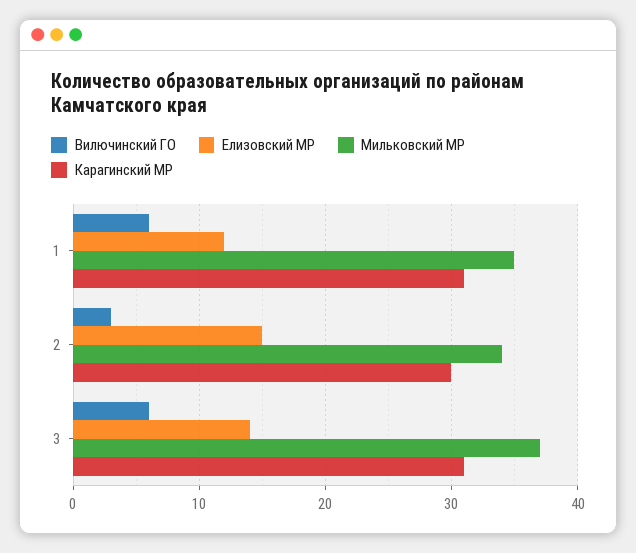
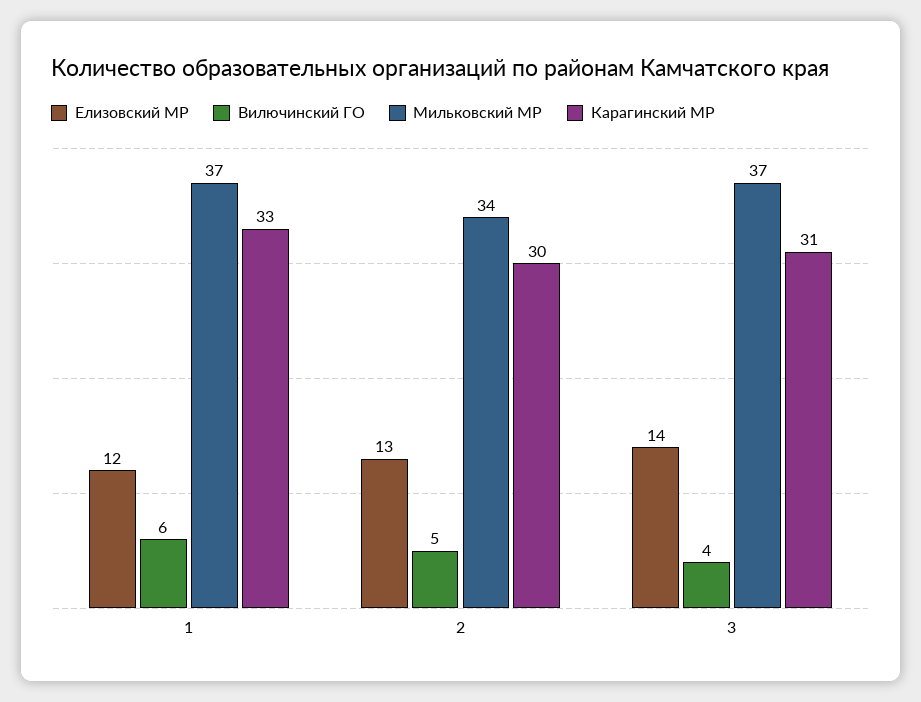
Мильковский МР, 1: 35 -> 37
Карагинский МР, 1: 31 -> 33
Вилючинский ГО, 2: 3 -> 5
Елизовский МР, 2: 15 -> 13
Вилючинский ГО, 3: 6 -> 4

